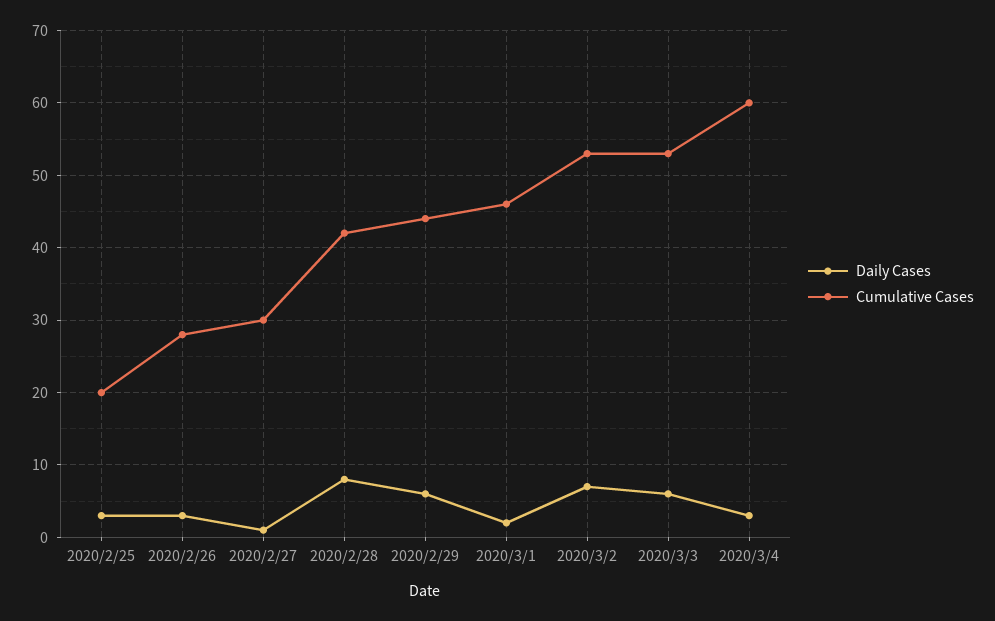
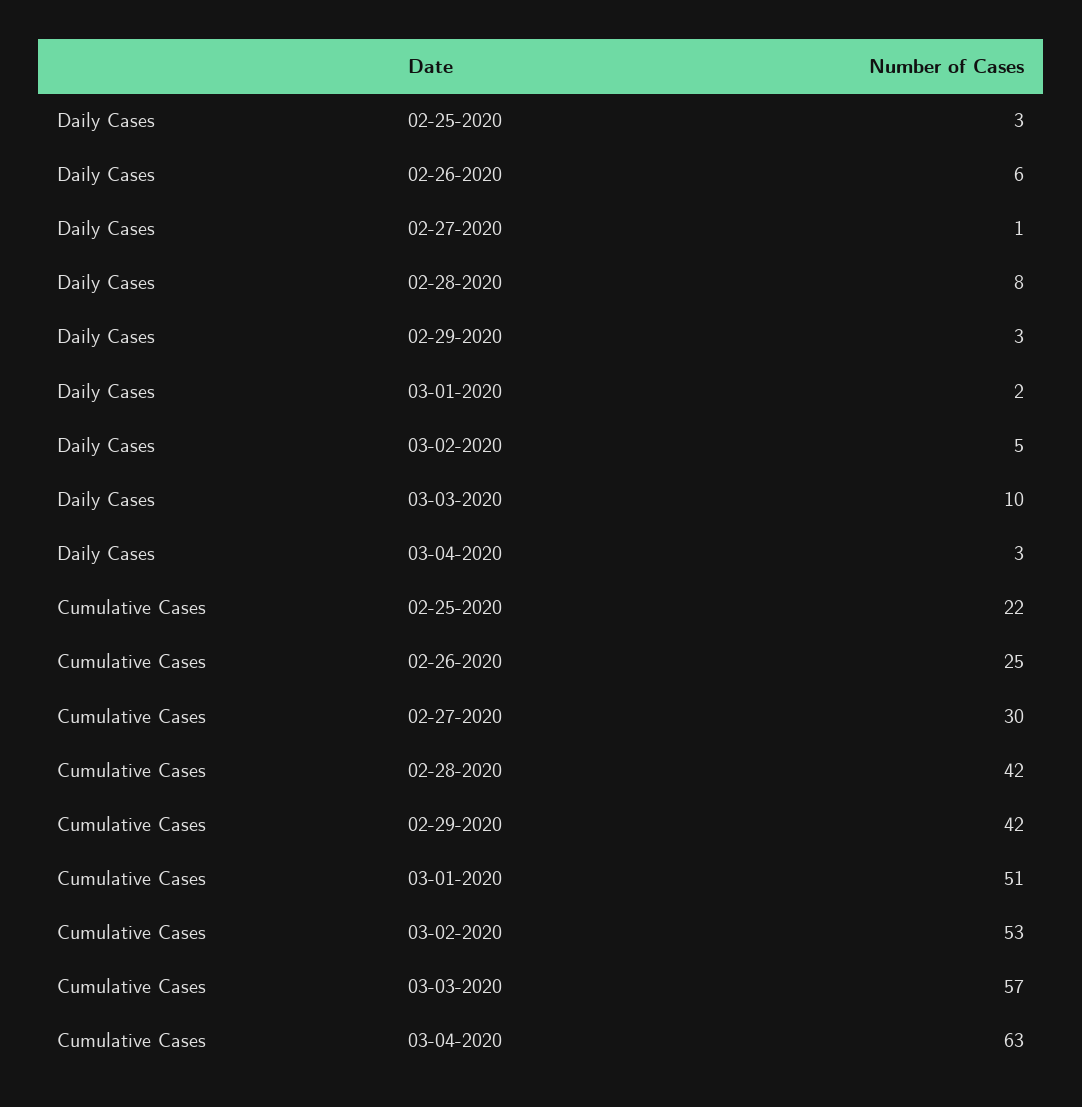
Cumulative Cases, 2020/2/25: 20 -> 22
Daily Cases, 2020/2/26: 3 -> 6
Cumulative Cases, 2020/2/26: 28 -> 25
Daily Cases, 2020/2/29: 6 -> 3
Cumulative Cases, 2020/2/29: 44 -> 42
Cumulative Cases, 2020/3/1: 46 -> 51
Daily Cases, 2020/3/2: 7 -> 5
Daily Cases, 2020/3/3: 6 -> 10
Cumulative Cases, 2020/3/3: 53 -> 57
Cumulative Cases, 2020/3/4: 60 -> 63

